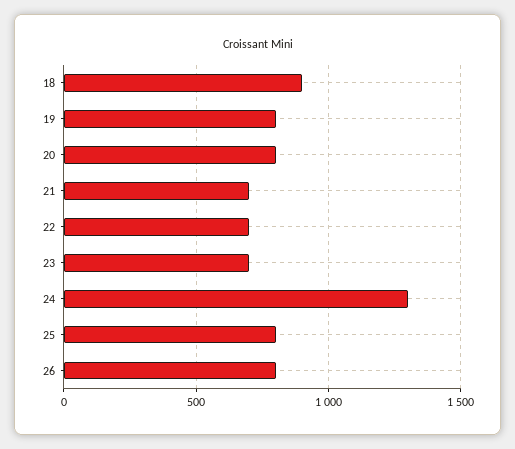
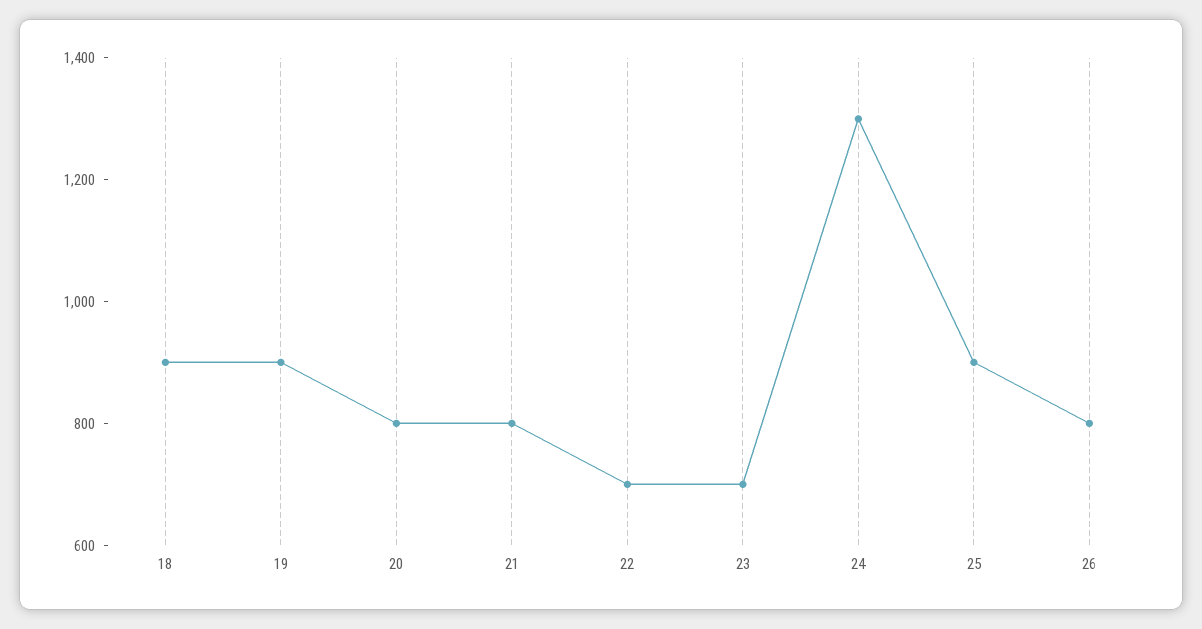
19: 800 -> 900
21: 700 -> 800
25: 800 -> 900

